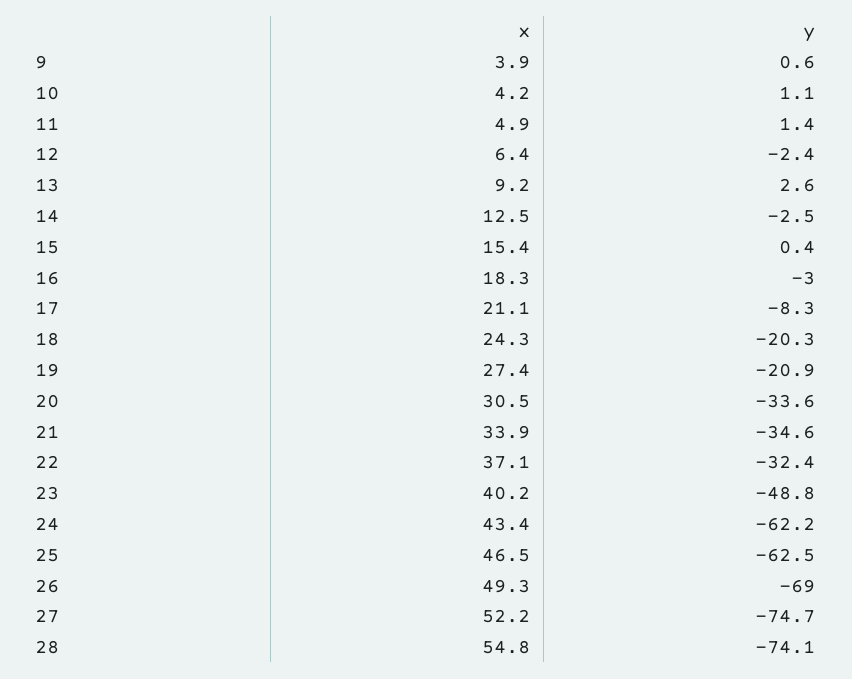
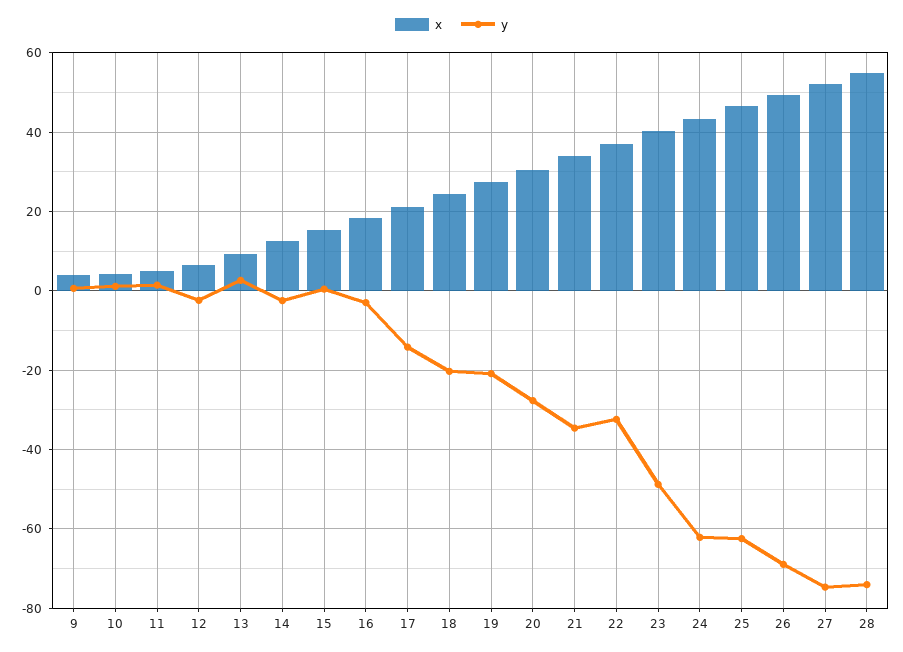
y, 17: -8.3 -> -14
y, 20: -33.6 -> -28

